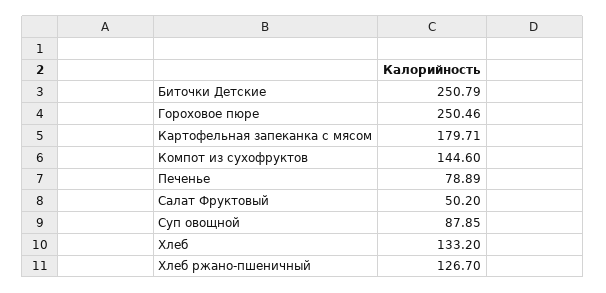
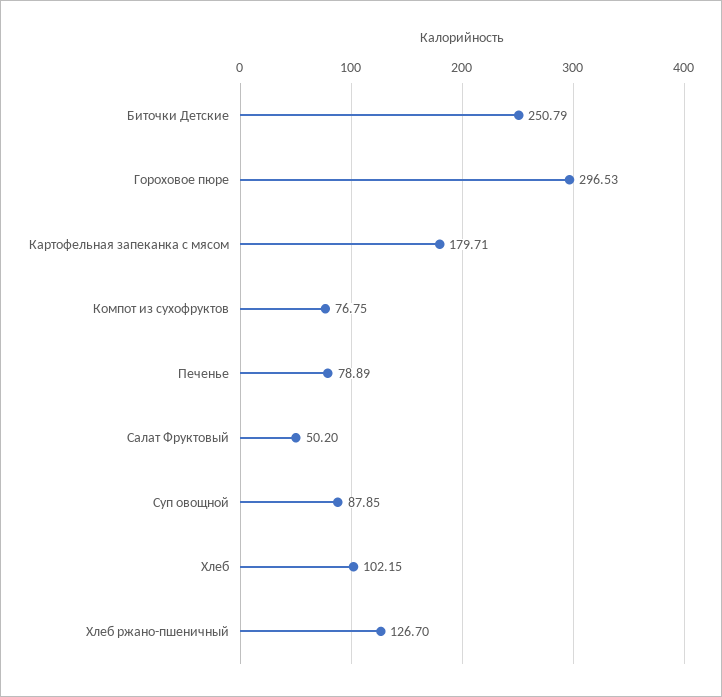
Гороховое пюре: 250.46 -> 296.53
Компот из сухофруктов: 144.6 -> 76.75
Хлеб: 133.2 -> 102.15

